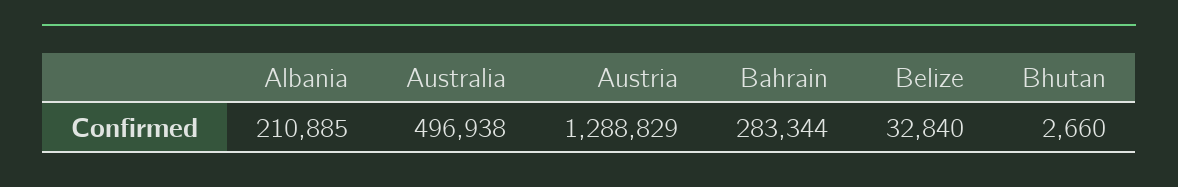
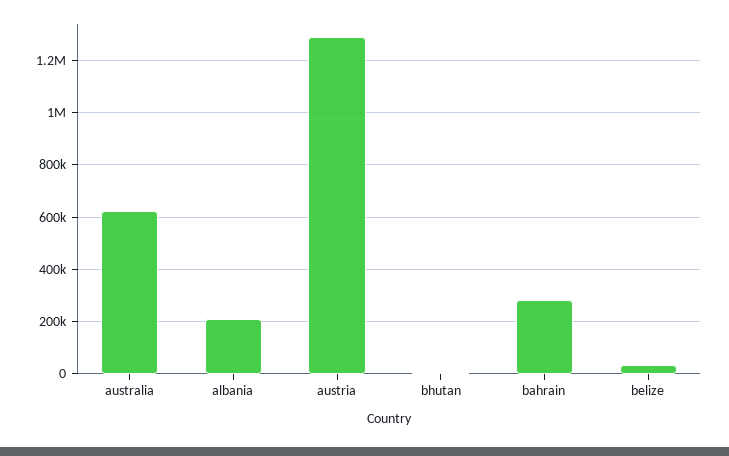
Australia: 496938 -> 625000

